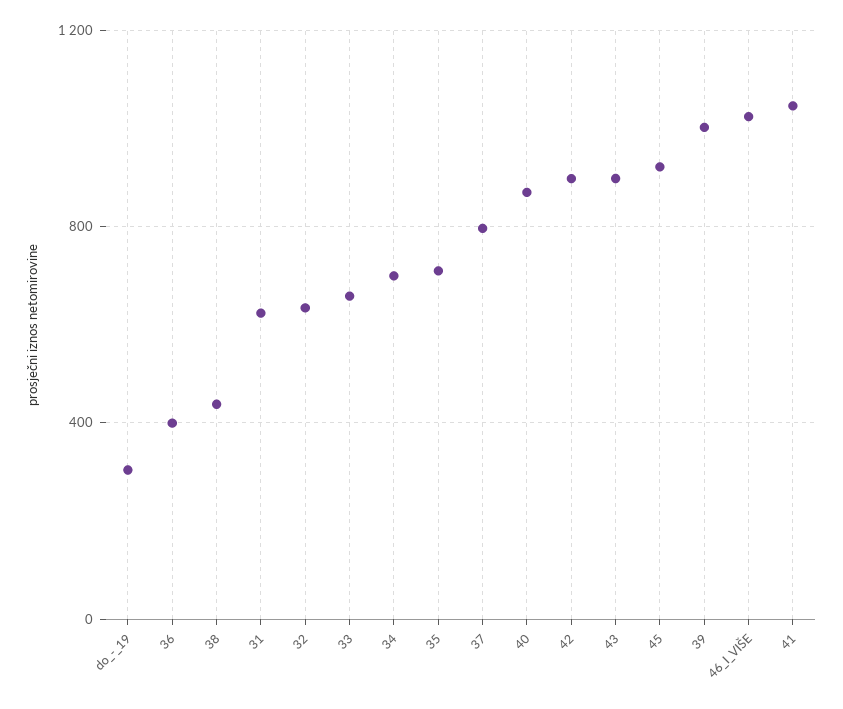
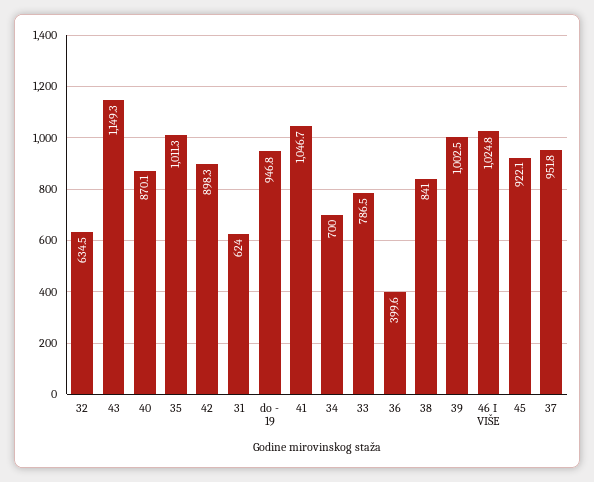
do_-_19: 300 -> 946.8
38: 450 -> 841
33: 650 -> 786.5
35: 700 -> 1011.3
37: 800 -> 951.8
43: 900 -> 1149.3

